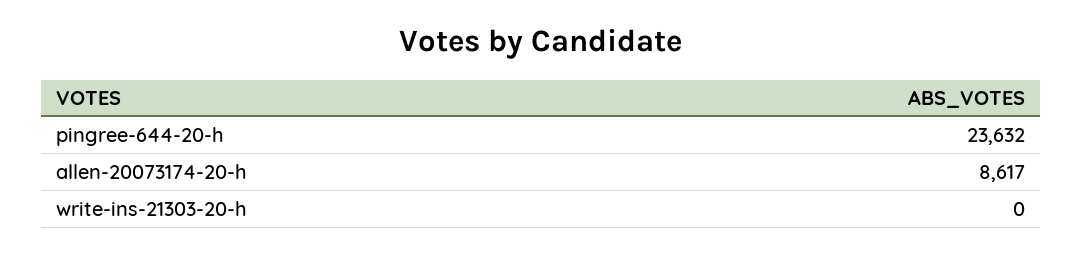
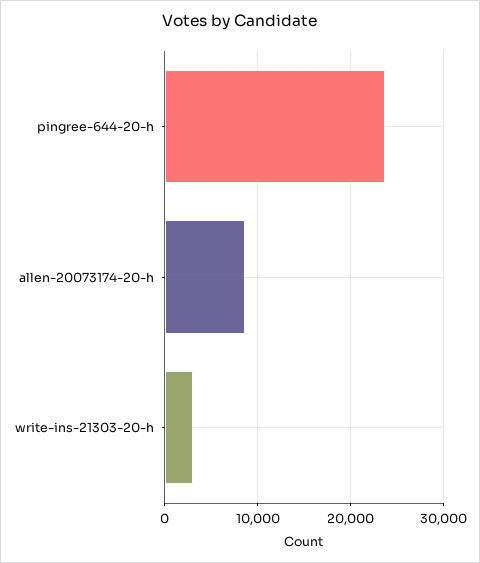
write-ins-21303-20-h: 0 -> 3000

